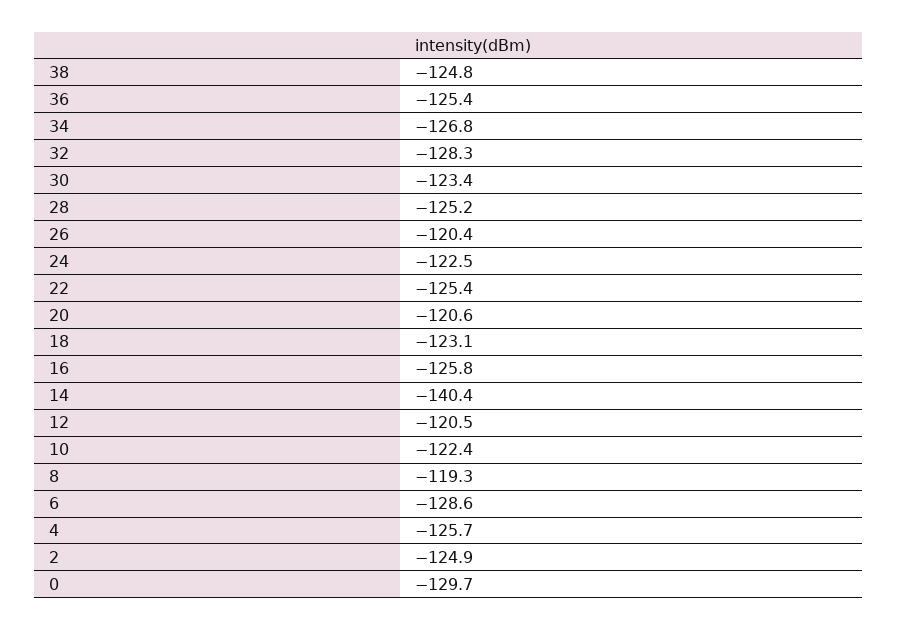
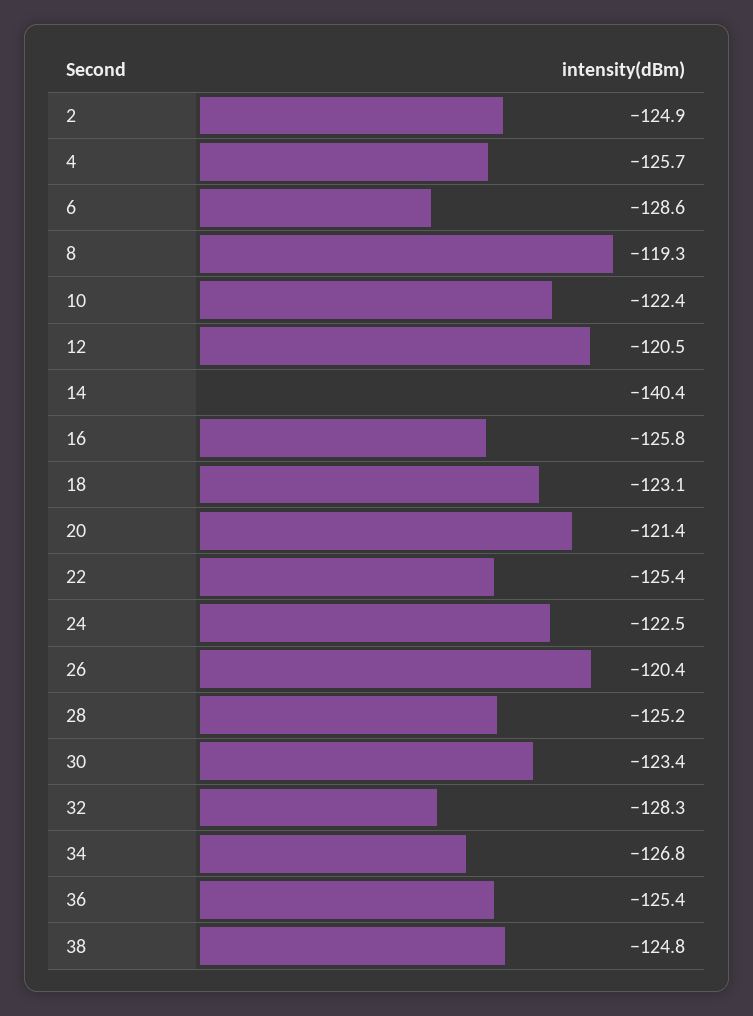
20: -120.6 -> -121.4
0: -129.7 -> none

